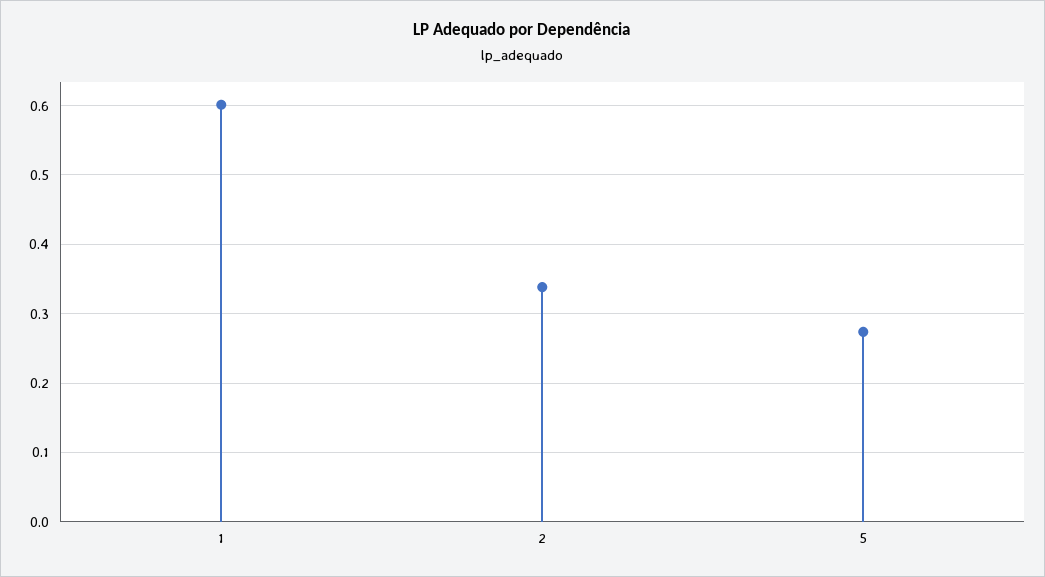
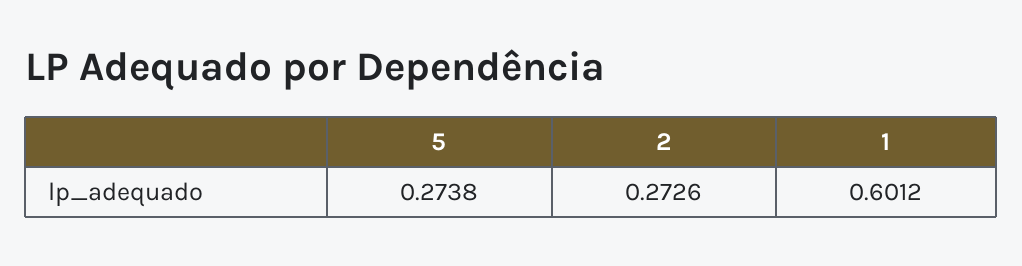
2: 0.34 -> 0.2726

